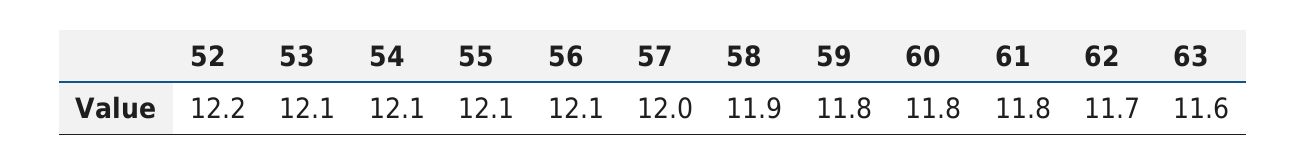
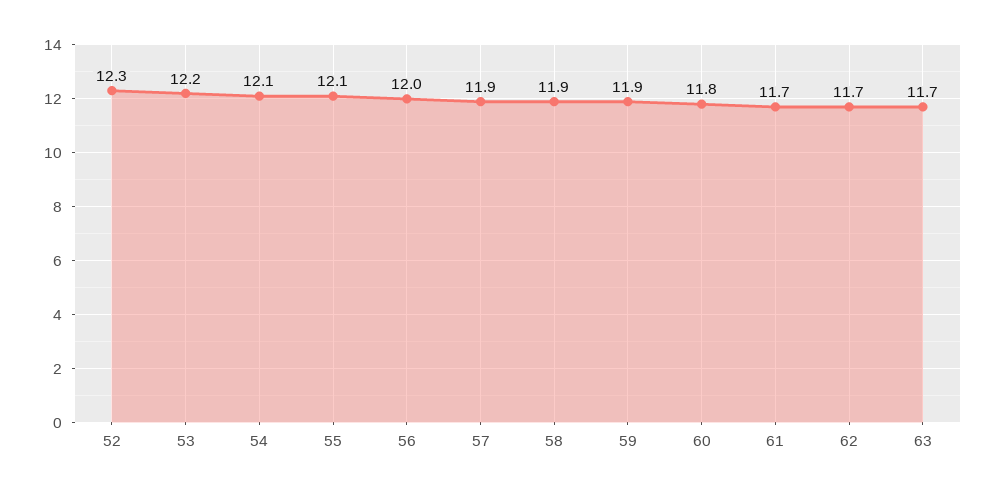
52: 12.2 -> 12.3
53: 12.1 -> 12.2
56: 12.1 -> 12
57: 12 -> 11.9
59: 11.8 -> 11.9
61: 11.8 -> 11.7
63: 11.6 -> 11.7

